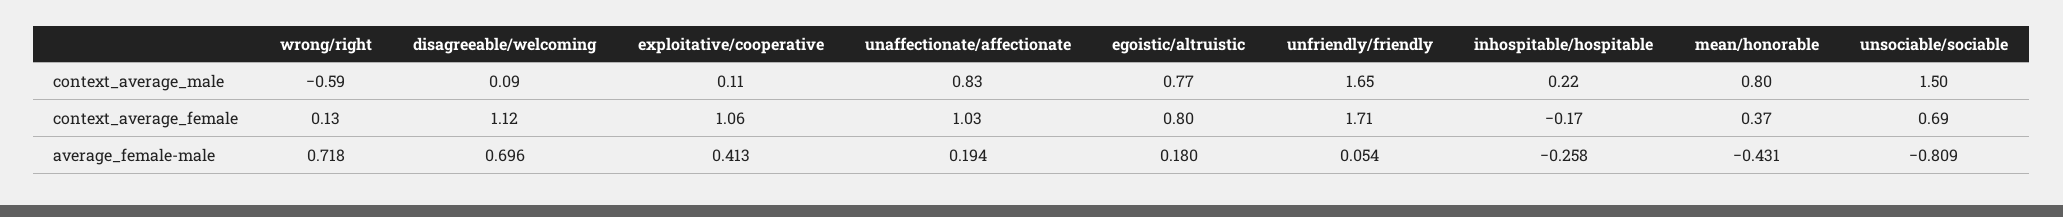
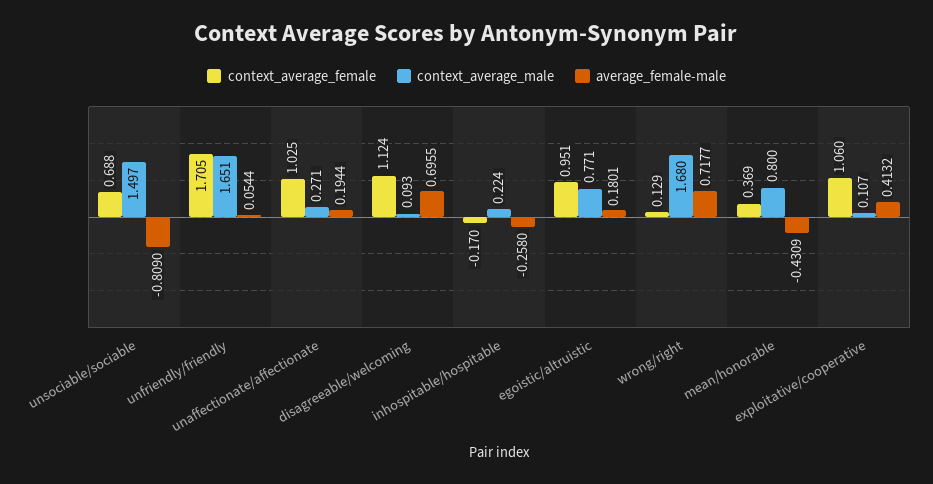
context_average_male, wrong/right: -0.59 -> 1.68
context_average_male, unaffectionate/affectionate: 0.83 -> 0.271
context_average_female, egoistic/altruistic: 0.8 -> 0.951

